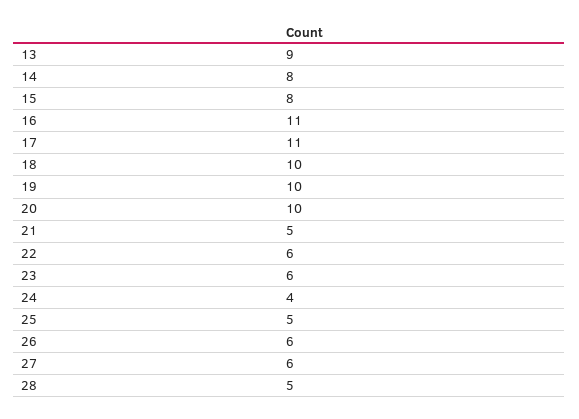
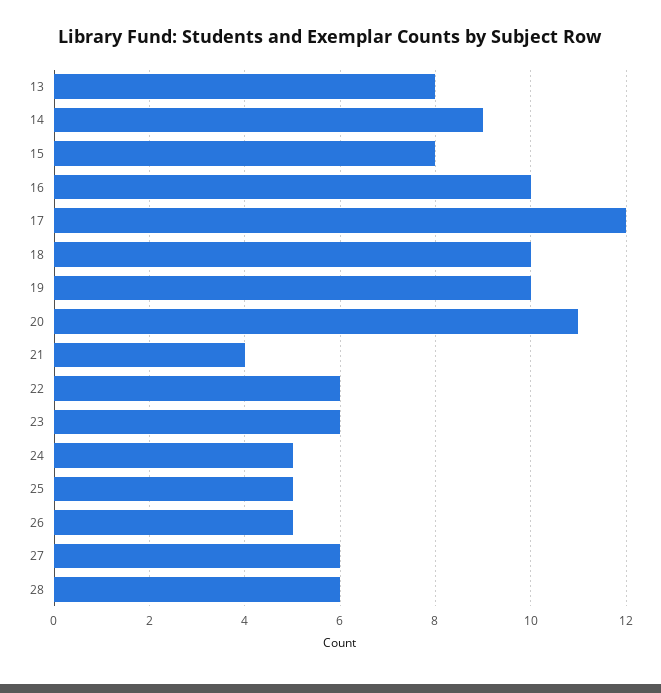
13: 9 -> 8
14: 8 -> 9
16: 11 -> 10
17: 11 -> 12
20: 10 -> 11
21: 5 -> 4
24: 4 -> 5
26: 6 -> 5
28: 5 -> 6

